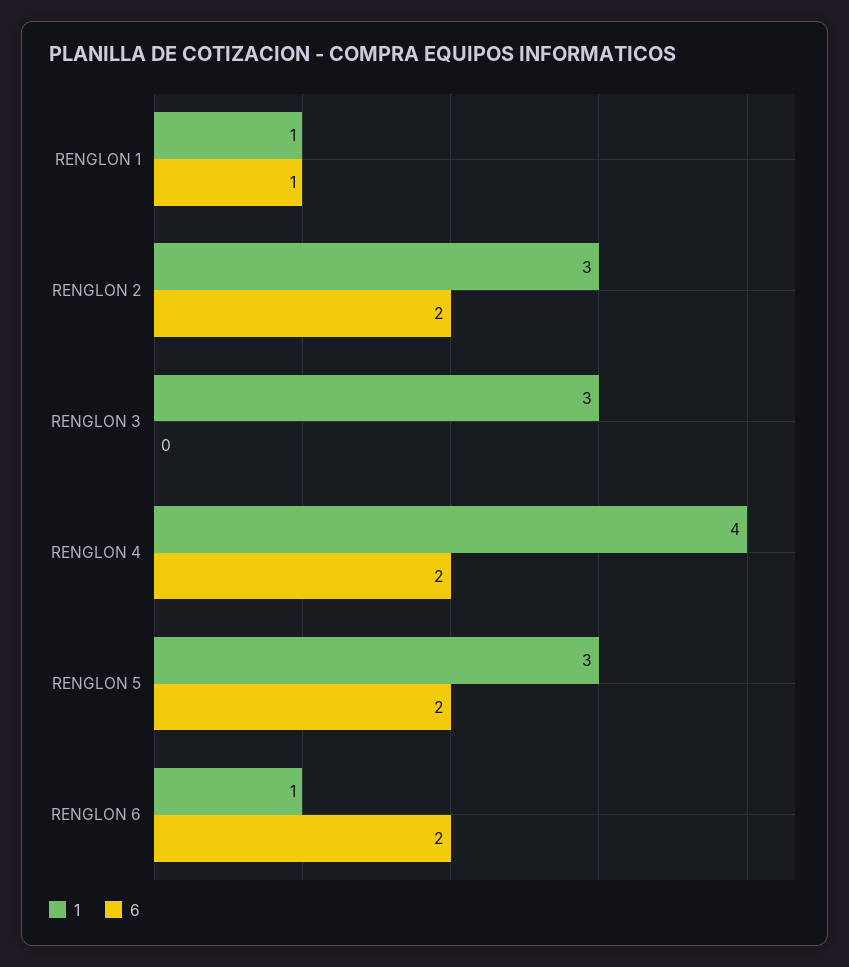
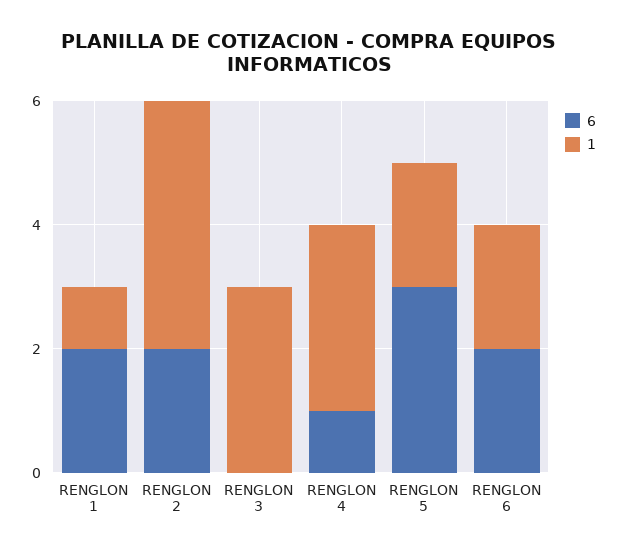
6, RENGLON 1: 1 -> 2
1, RENGLON 2: 3 -> 4
1, RENGLON 4: 4 -> 3
6, RENGLON 4: 2 -> 1
1, RENGLON 5: 3 -> 2
6, RENGLON 5: 2 -> 3
1, RENGLON 6: 1 -> 2

